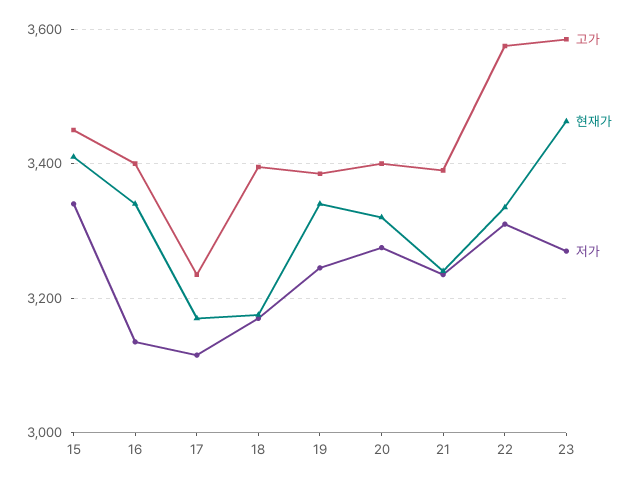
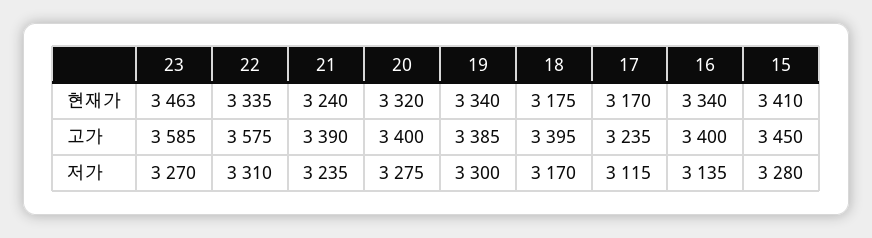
저가, 15: 3340 -> 3280
저가, 19: 3240 -> 3300

